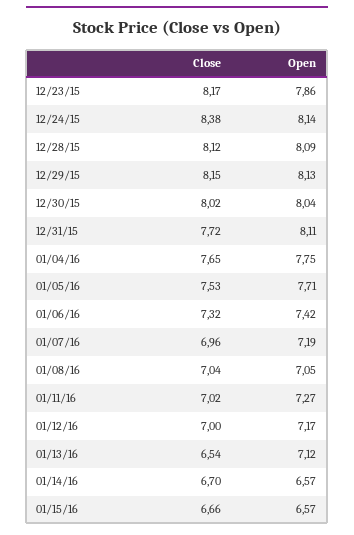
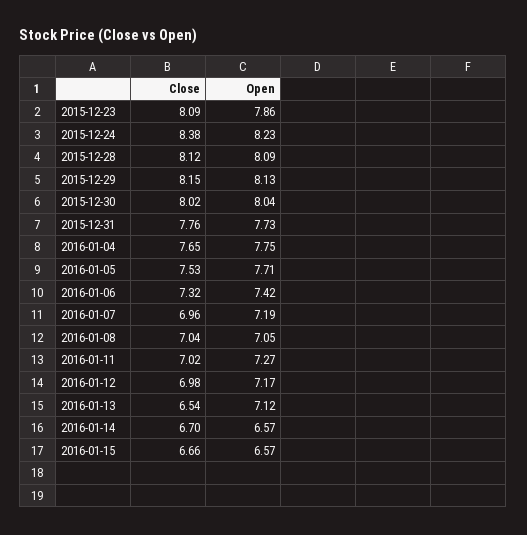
Close, 12/23/15: 8.17 -> 8.09
Open, 12/24/15: 8.14 -> 8.23
Close, 12/31/15: 7.72 -> 7.76
Open, 12/31/15: 8.11 -> 7.73
Close, 01/12/16: 7 -> 6.98

